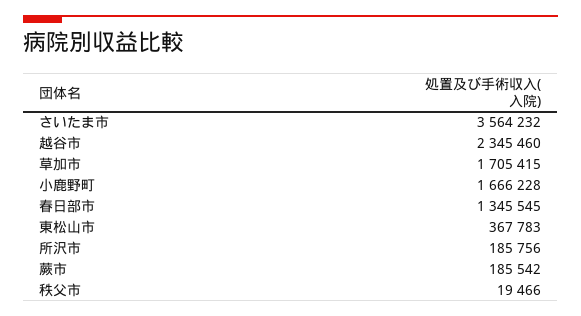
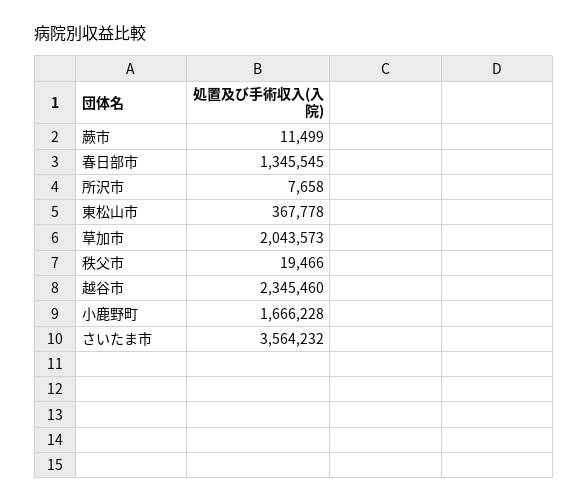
草加市: 1705415 -> 2043573
東松山市: 367783 -> 367778
所沢市: 185756 -> 7658
蕨市: 185542 -> 11499

